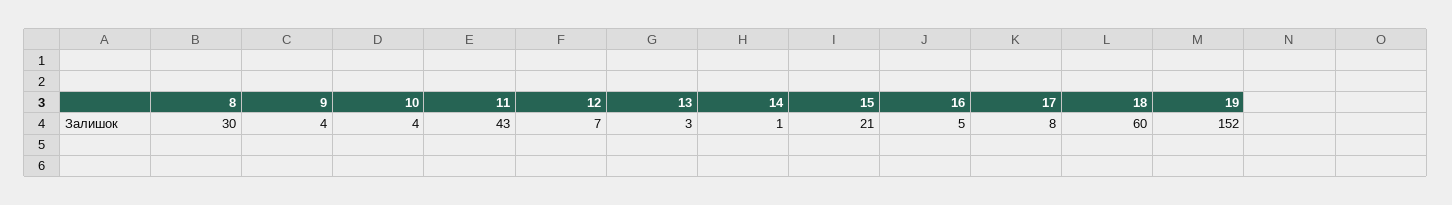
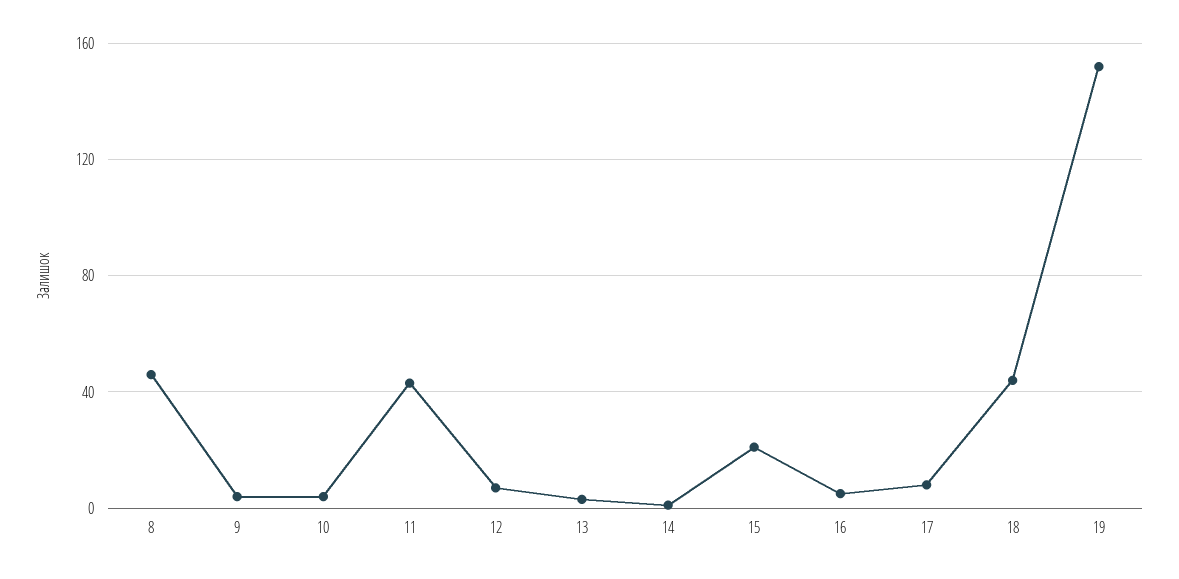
8: 30 -> 45
18: 60 -> 45

